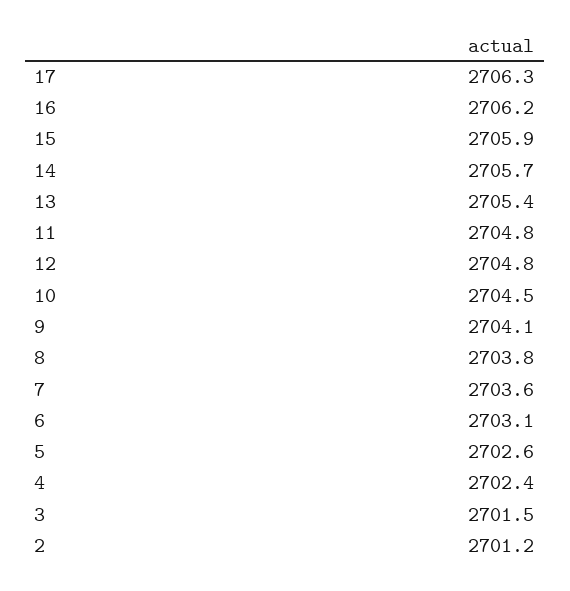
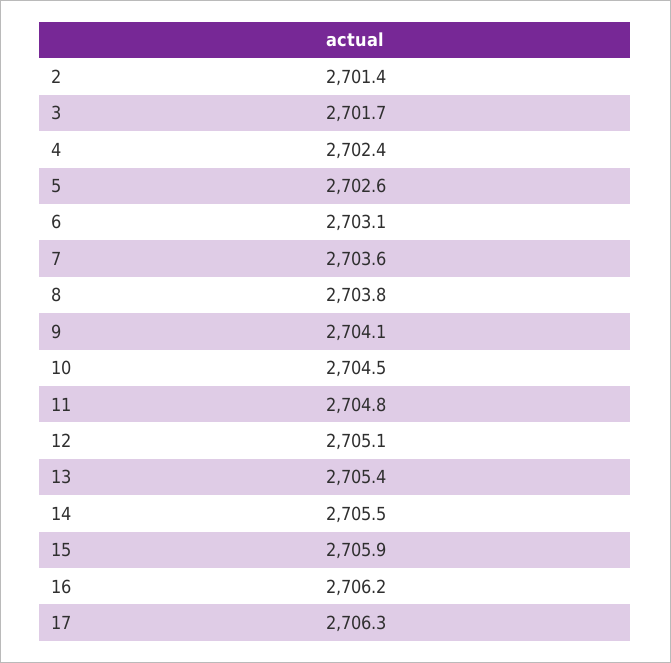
14: 2705.7 -> 2705.5
12: 2704.8 -> 2705.1
3: 2701.5 -> 2701.7
2: 2701.2 -> 2701.4

